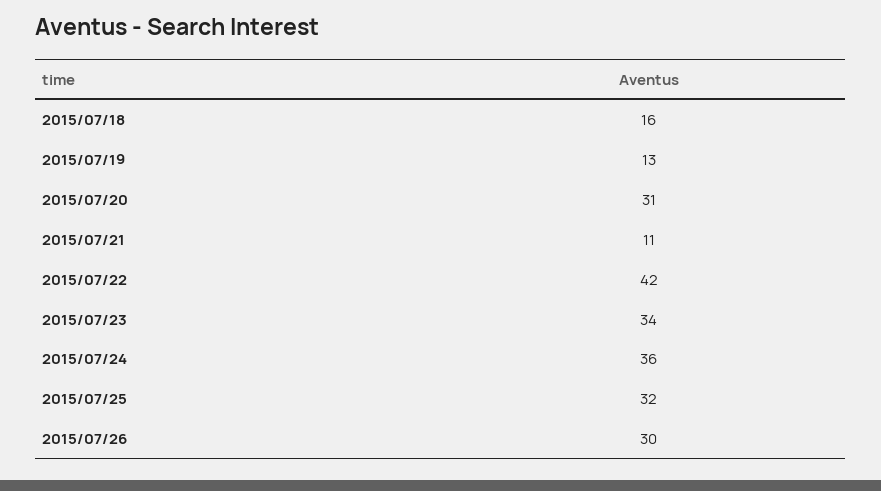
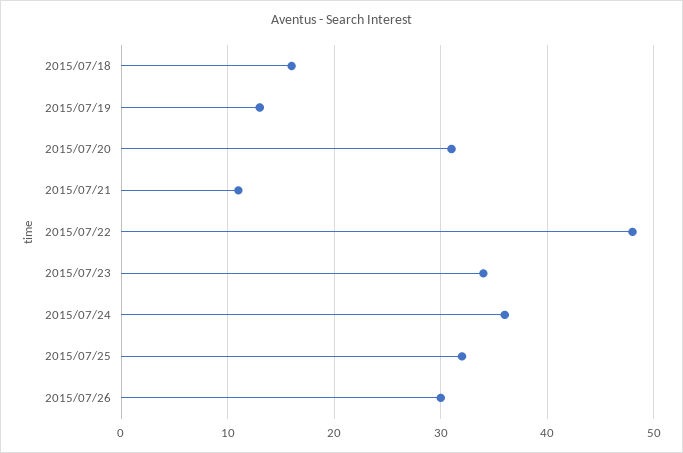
2015/07/22: 42 -> 48

